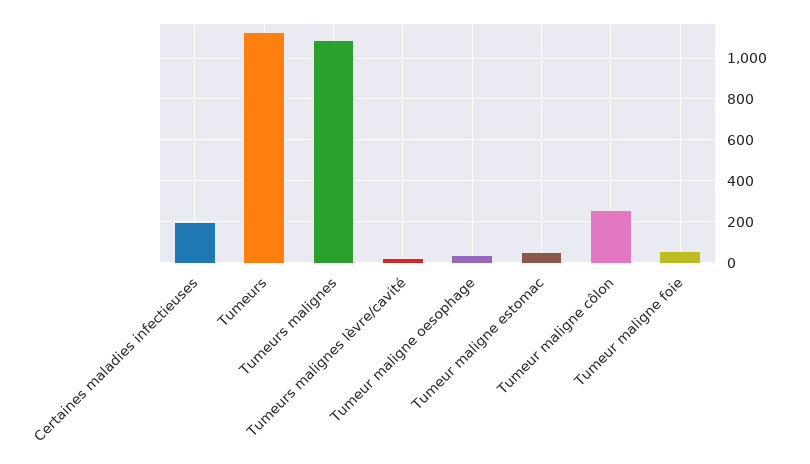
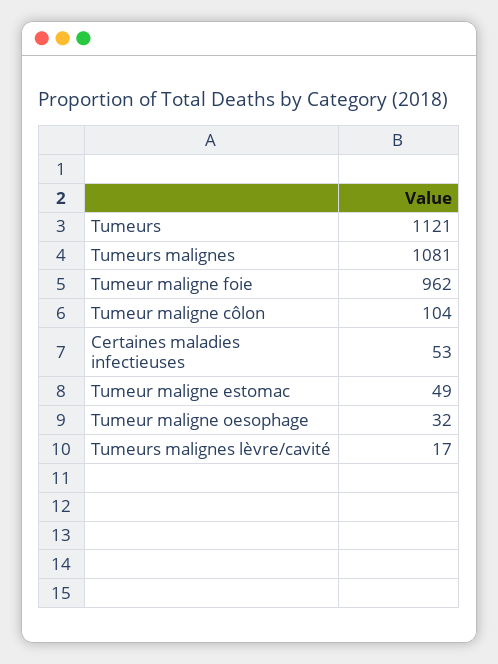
Certaines maladies infectieuses: 200 -> 53
Tumeur maligne côlon: 250 -> 104
Tumeur maligne foie: 50 -> 962

